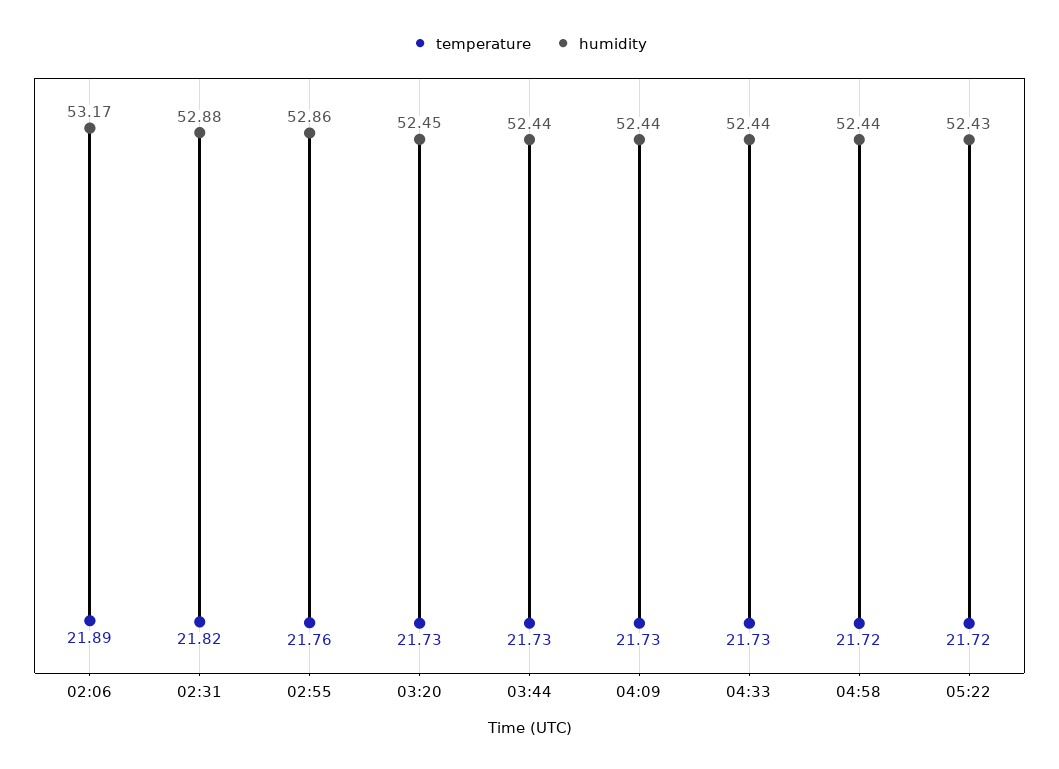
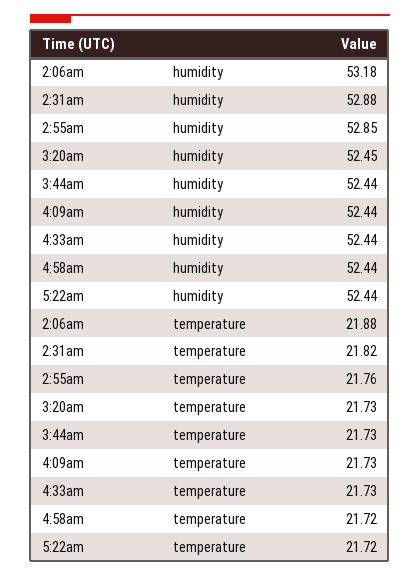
temperature, 02:06: 21.89 -> 21.88
humidity, 02:06: 53.17 -> 53.18
humidity, 02:55: 52.86 -> 52.85
humidity, 05:22: 52.43 -> 52.44

